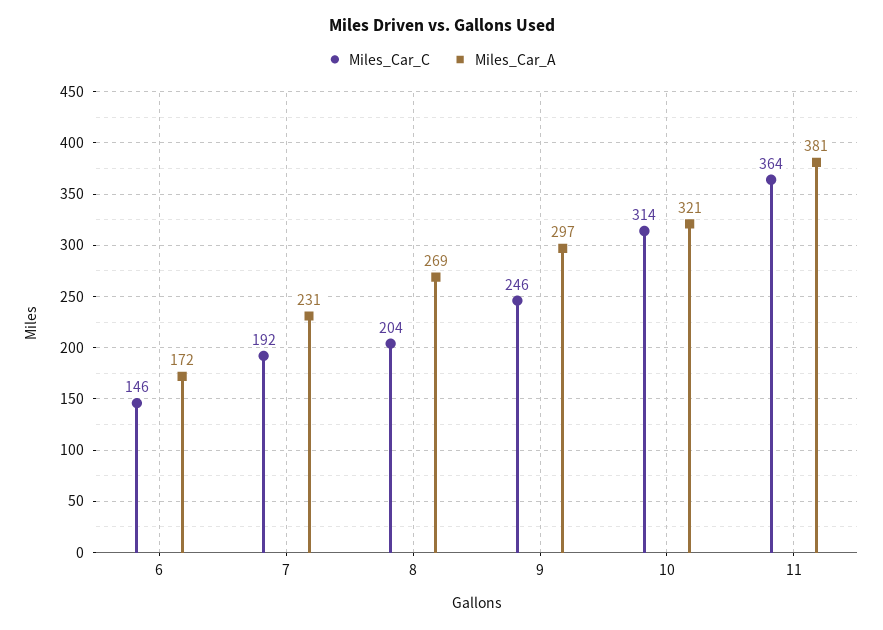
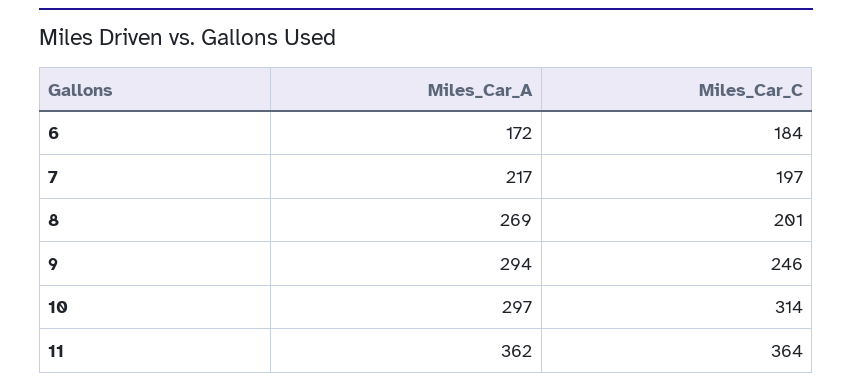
Miles_Car_C, 6: 146 -> 184
Miles_Car_C, 7: 192 -> 197
Miles_Car_A, 7: 231 -> 217
Miles_Car_C, 8: 204 -> 201
Miles_Car_A, 9: 297 -> 294
Miles_Car_A, 10: 321 -> 297
Miles_Car_A, 11: 381 -> 362

